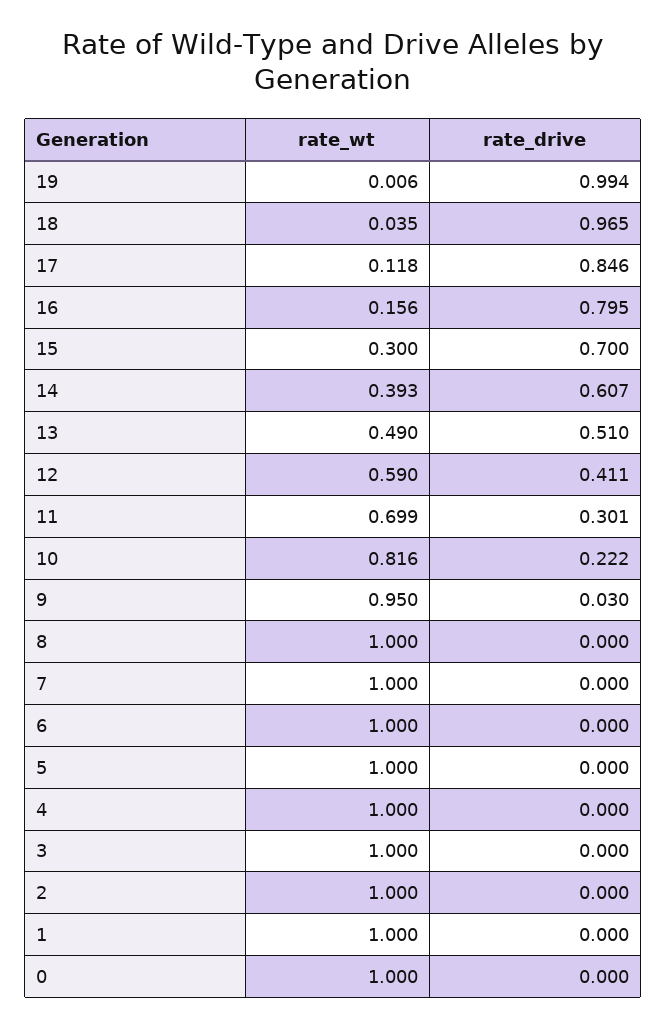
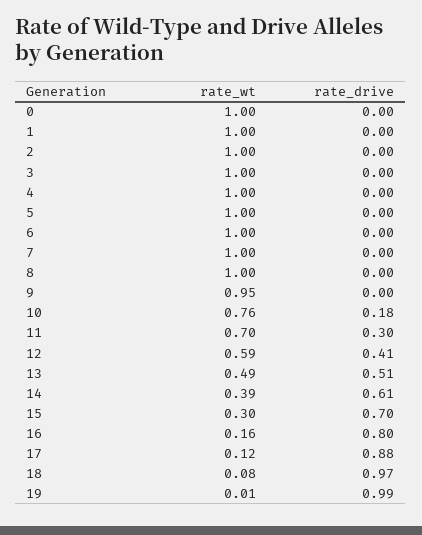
rate_wt, 18: 0.035 -> 0.08
rate_drive, 17: 0.846 -> 0.88
rate_wt, 10: 0.816 -> 0.76
rate_drive, 10: 0.222 -> 0.18
rate_drive, 9: 0.03 -> 0

